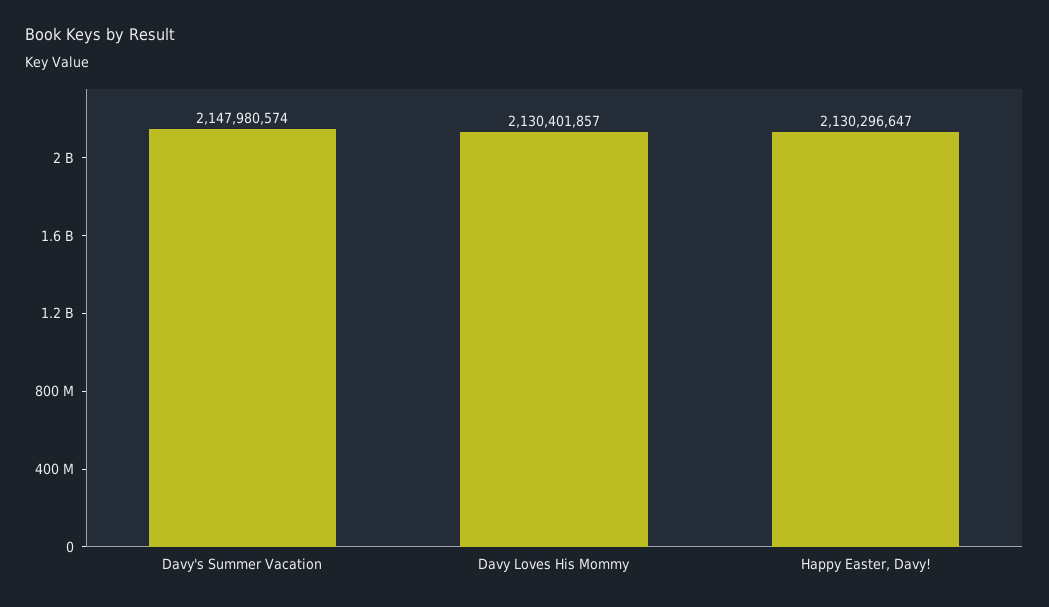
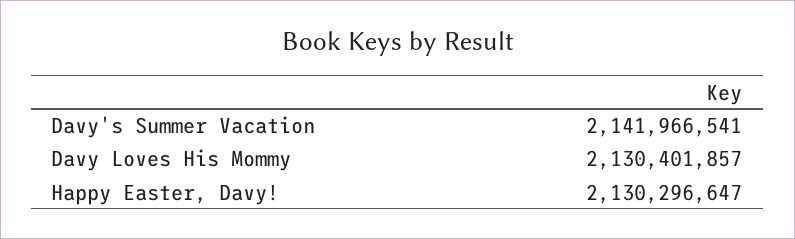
Davy's Summer Vacation: 2147980574 -> 2141966541

